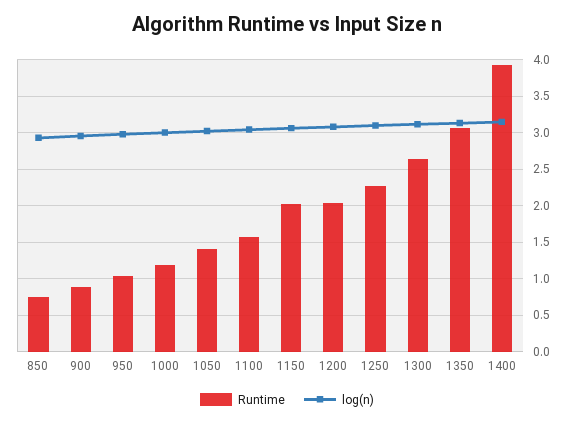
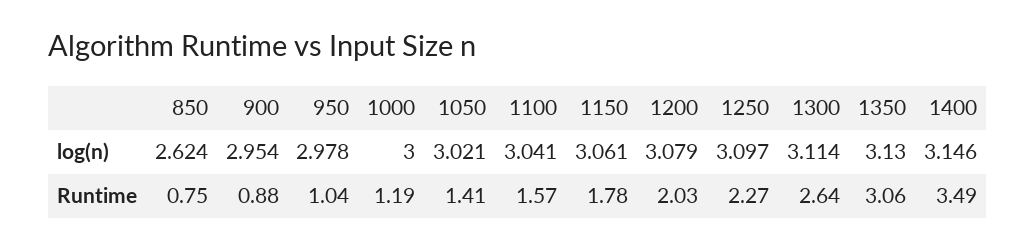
log(n), 850: 2.9 -> 2.624
Runtime, 1150: 2 -> 1.78
Runtime, 1400: 3.9 -> 3.49

